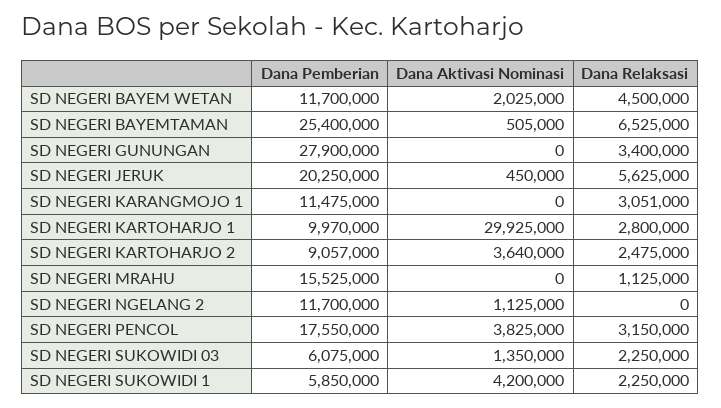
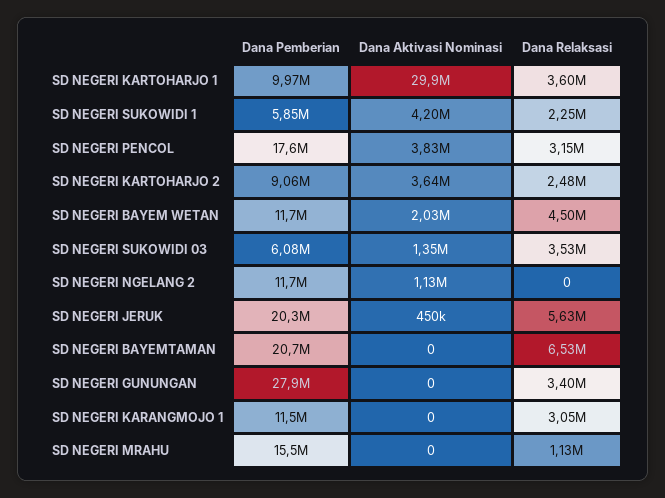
Dana Pemberian, SD NEGERI BAYEMTAMAN: 25400000 -> 20700000
Dana Aktivasi Nominasi, SD NEGERI BAYEMTAMAN: 505000 -> 0
Dana Relaksasi, SD NEGERI KARTOHARJO 1: 2800000 -> 3600000
Dana Relaksasi, SD NEGERI SUKOWIDI 03: 2250000 -> 3530000

